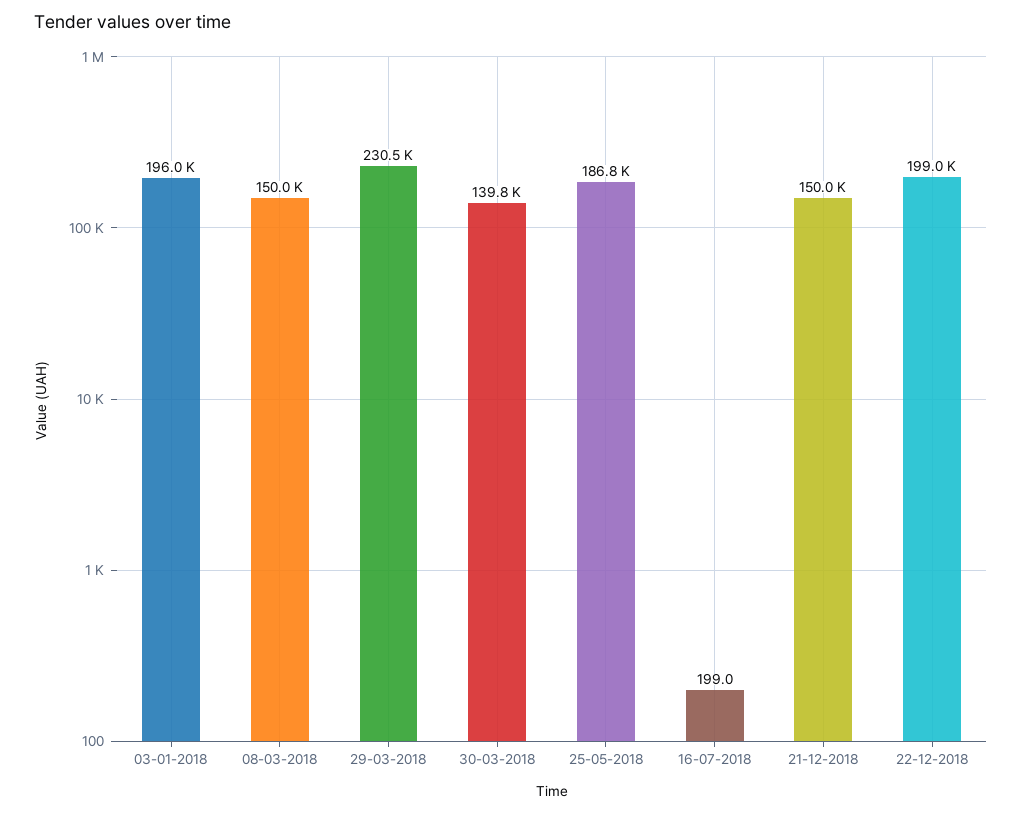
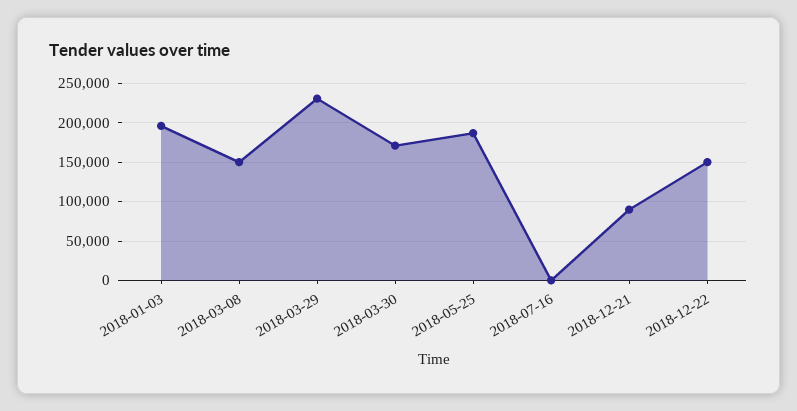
30-03-2018: 139800 -> 170000
21-12-2018: 150000 -> 90000
22-12-2018: 199000 -> 150000

